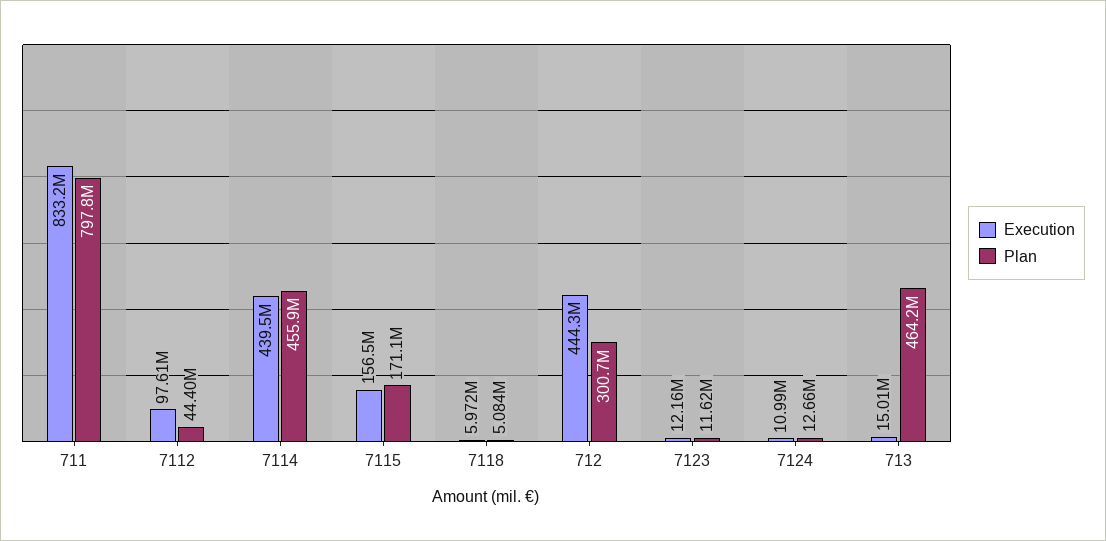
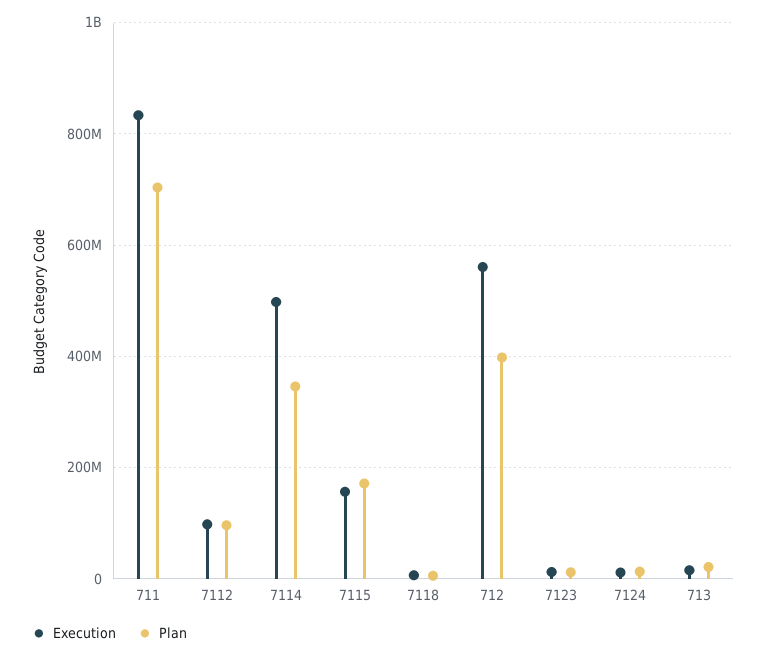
Plan, 711: 797800000 -> 700000000
Plan, 7112: 44400000 -> 100000000
Execution, 7114: 439500000 -> 500000000
Plan, 7114: 455900000 -> 340000000
Execution, 712: 444300000 -> 560000000
Plan, 712: 300700000 -> 400000000
Plan, 713: 464200000 -> 20000000

